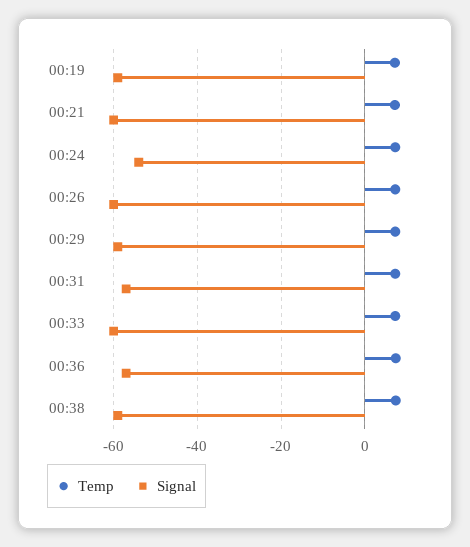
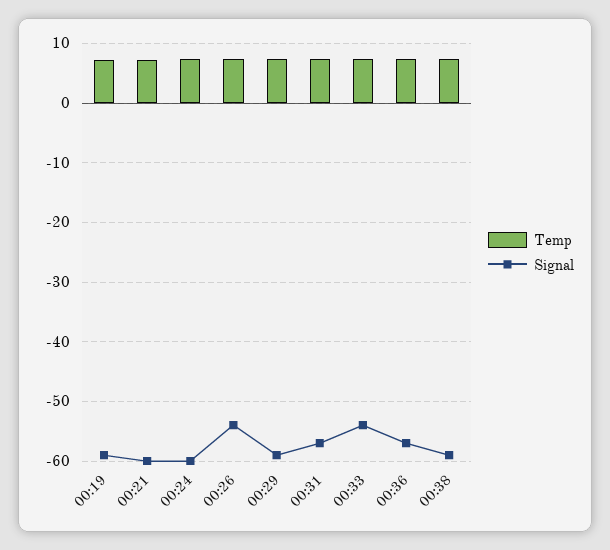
Signal, 00:24: -54 -> -60
Signal, 00:26: -60 -> -54
Signal, 00:33: -60 -> -54

